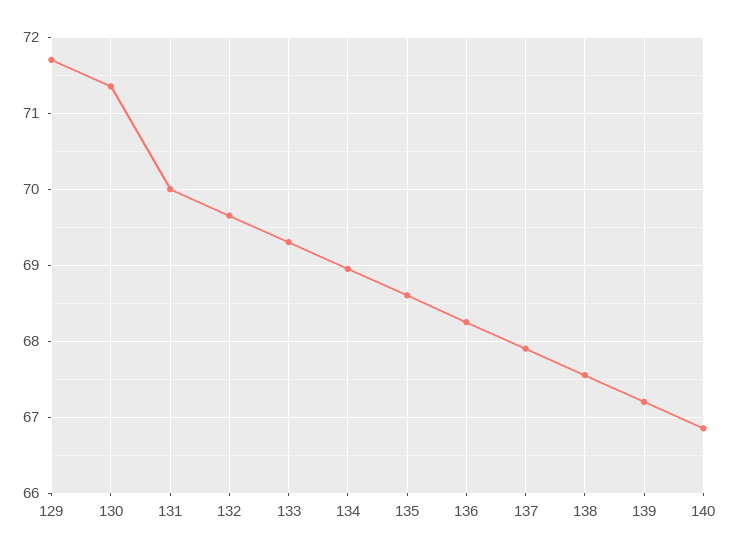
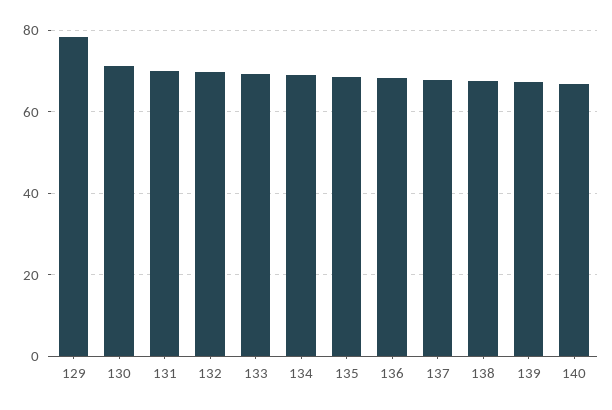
129: 71.7 -> 78

